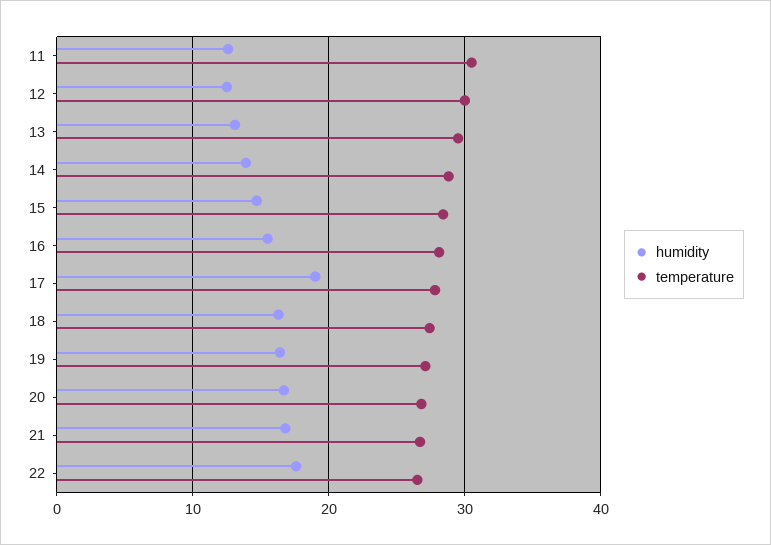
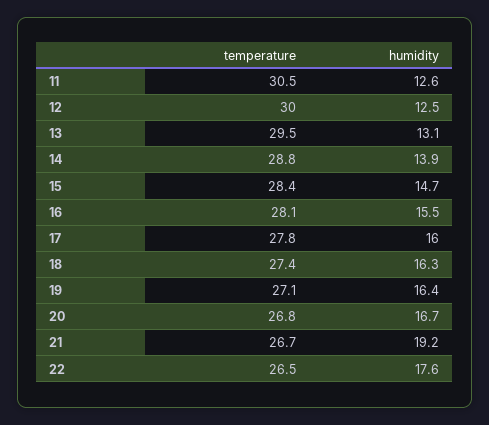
humidity, 17: 19 -> 16
humidity, 21: 17 -> 19.2

